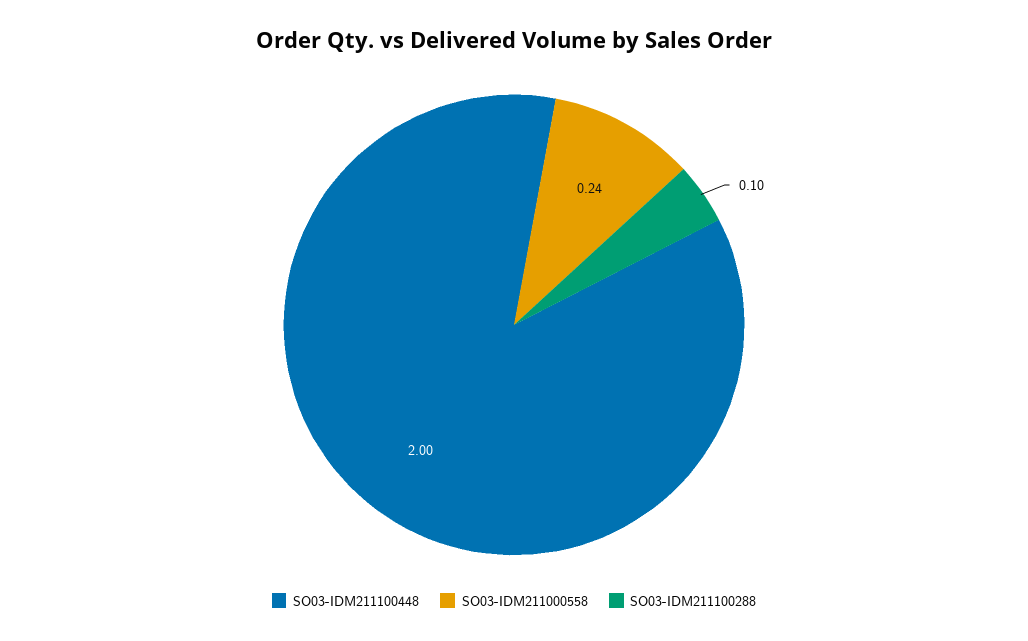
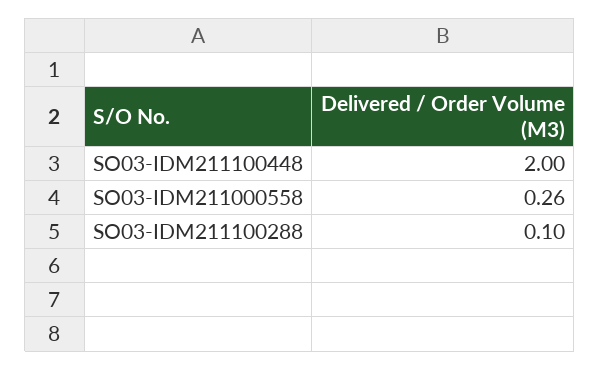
SO03-IDM211000558: 0.24 -> 0.26

